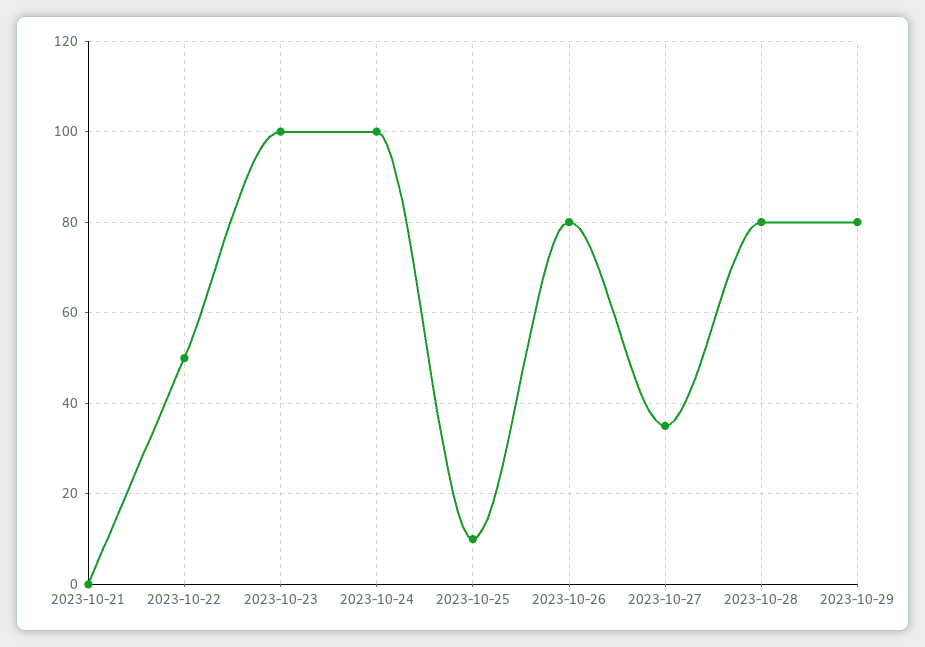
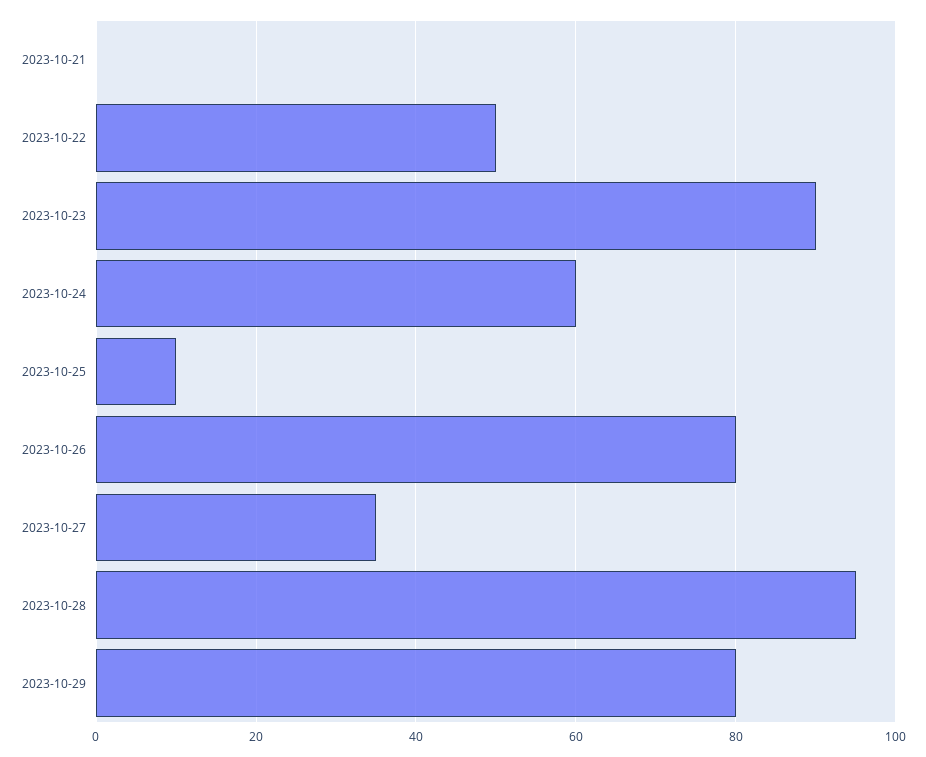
2023-10-23: 100 -> 90
2023-10-24: 100 -> 60
2023-10-28: 80 -> 95

